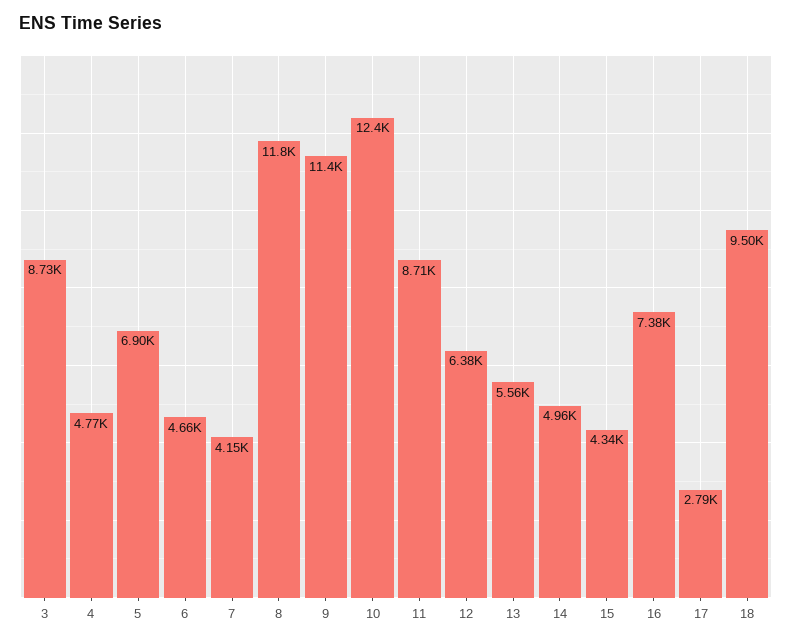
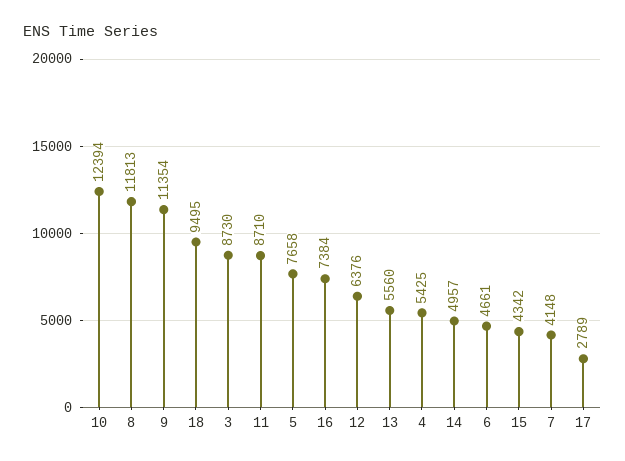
4: 4770 -> 5425
5: 6900 -> 7658

